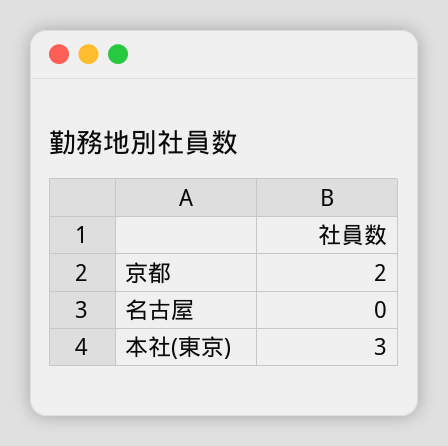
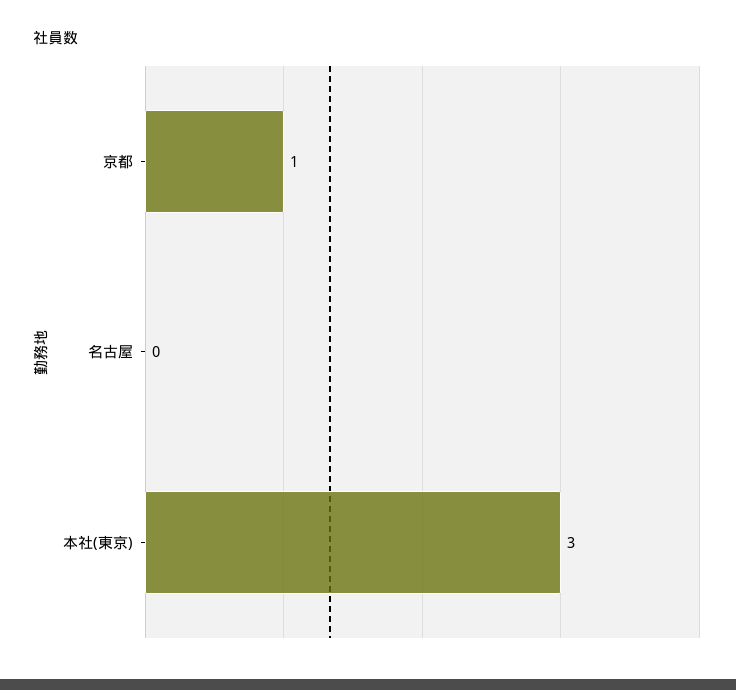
京都: 2 -> 1

